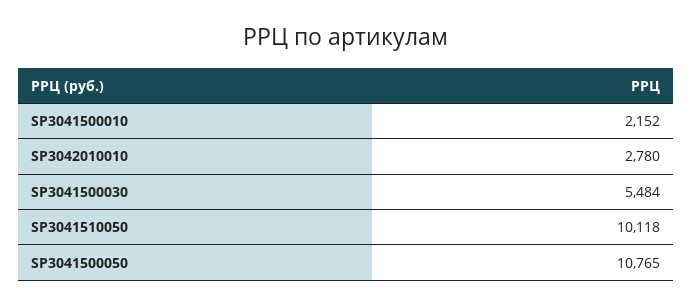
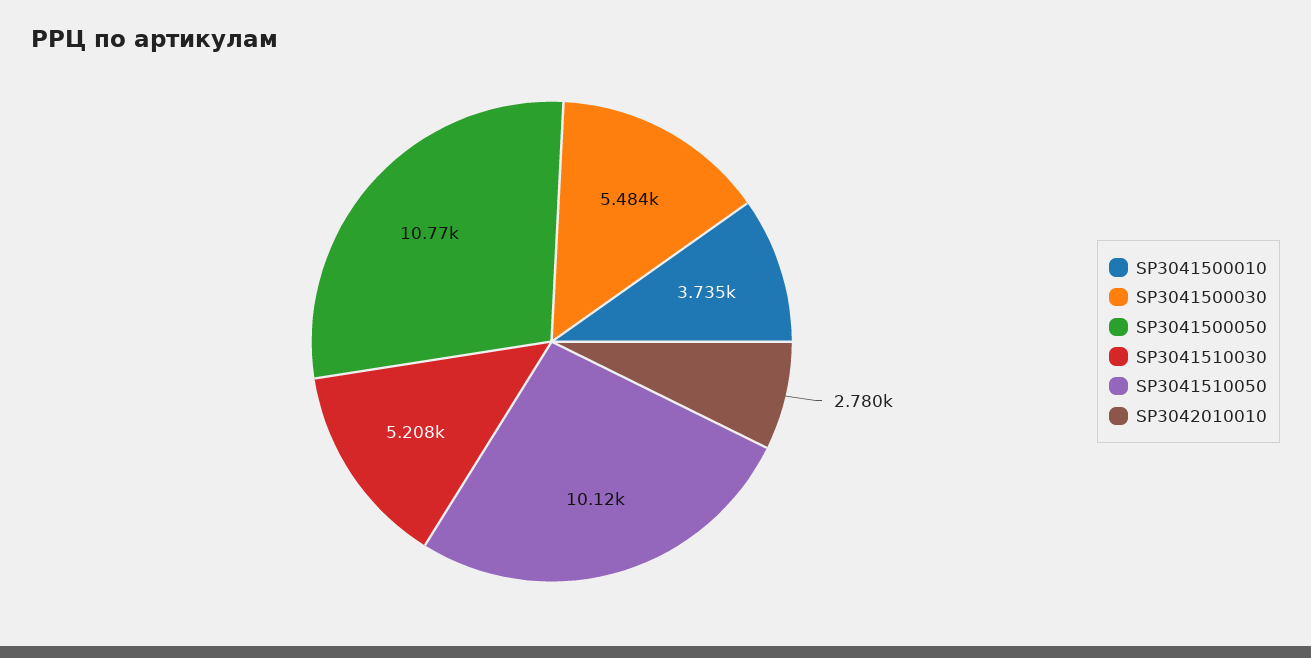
SP3041500010: 2152 -> 3735
SP3041510030: none -> 5208

